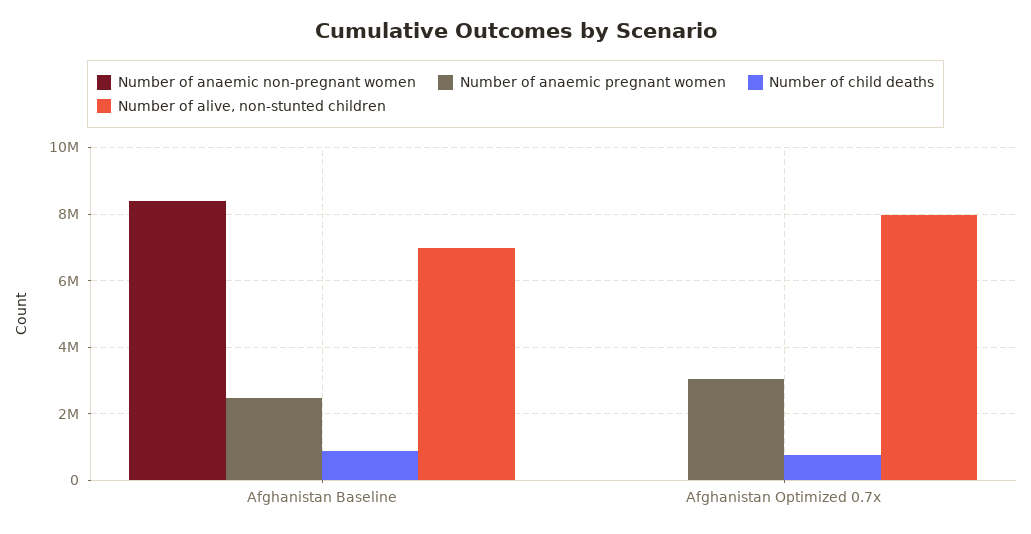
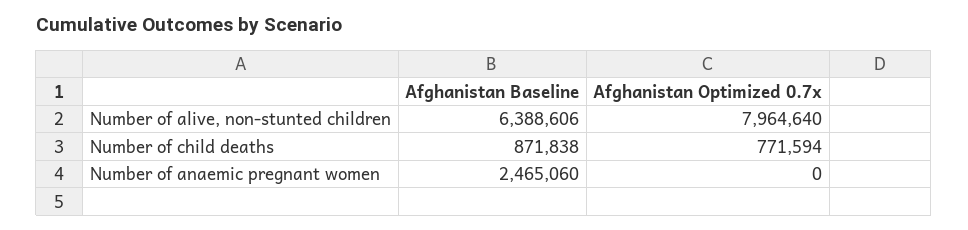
Number of anaemic non-pregnant women, Afghanistan Baseline: 8400000 -> none
Number of alive, non-stunted children, Afghanistan Baseline: 7000000 -> 6388606
Number of anaemic non-pregnant women, Afghanistan Optimized 0.7x: 0 -> none
Number of anaemic pregnant women, Afghanistan Optimized 0.7x: 3000000 -> 0

